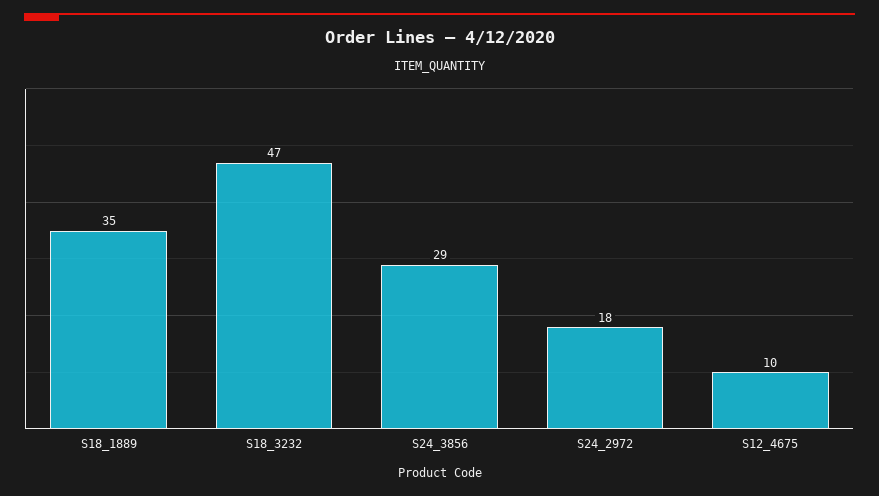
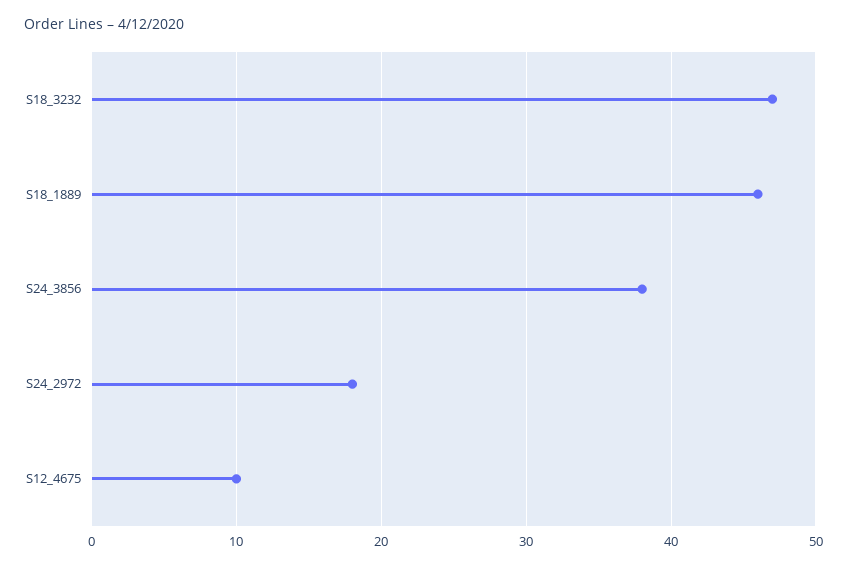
S18_1889: 35 -> 46
S24_3856: 29 -> 38

